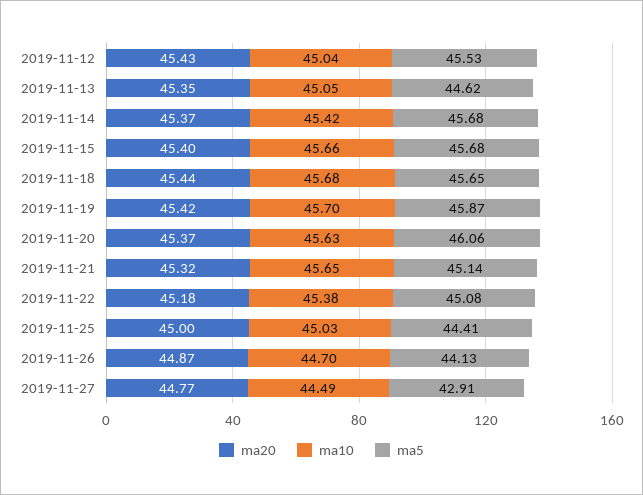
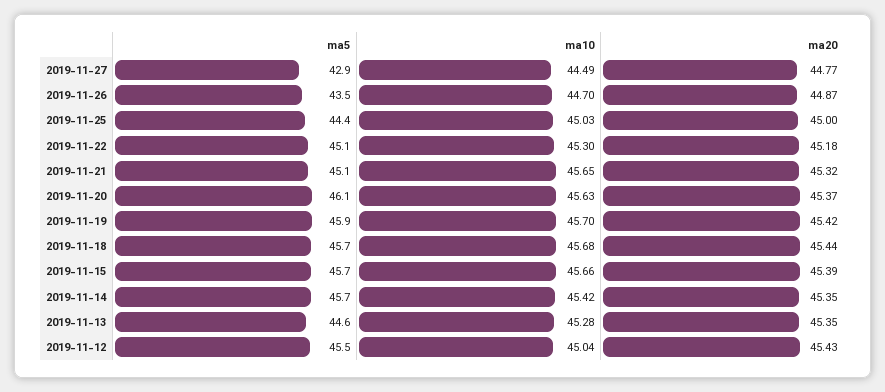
ma10, 2019-11-13: 45.05 -> 45.28
ma20, 2019-11-14: 45.37 -> 45.35
ma20, 2019-11-15: 45.4 -> 45.39
ma10, 2019-11-22: 45.38 -> 45.3
ma5, 2019-11-26: 44.13 -> 43.5

